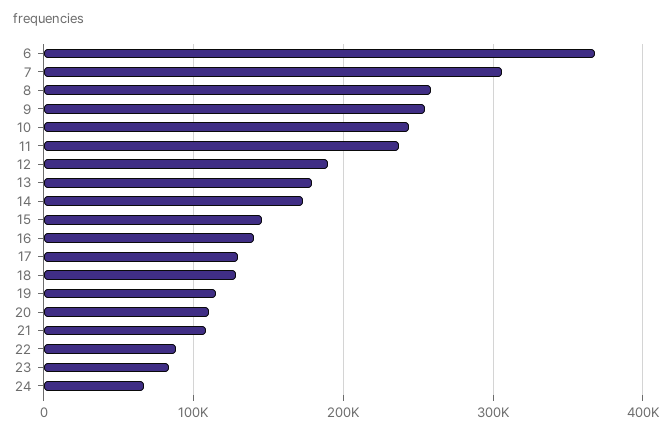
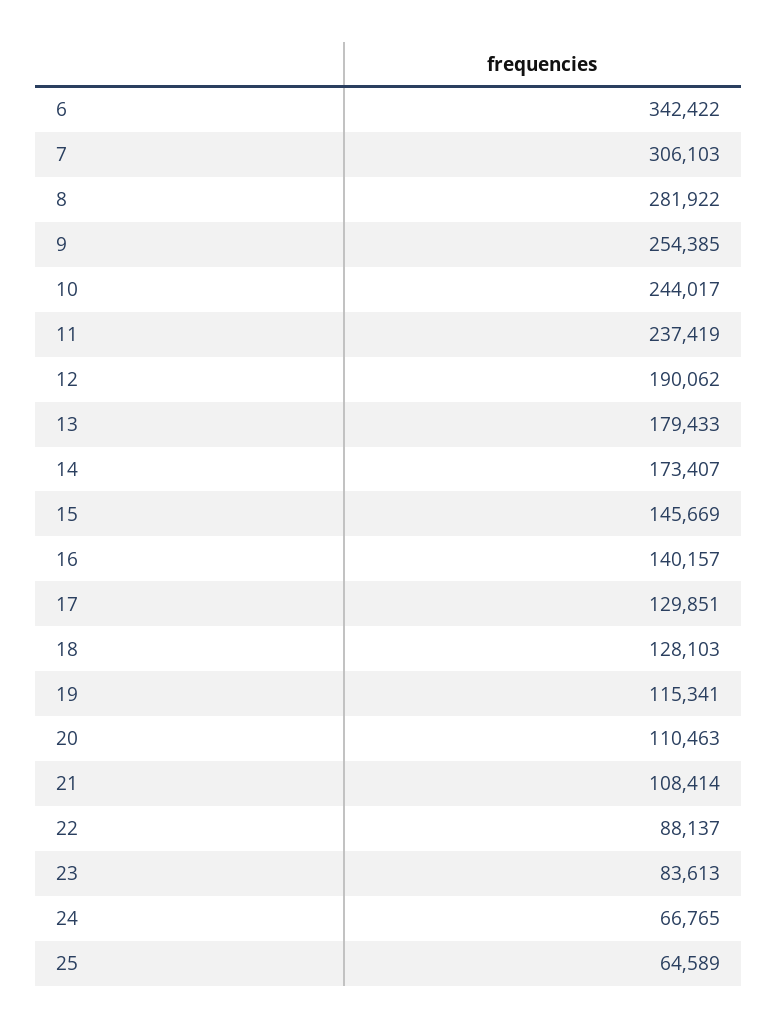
6: 370000 -> 342422
8: 260000 -> 281922
25: none -> 64589

